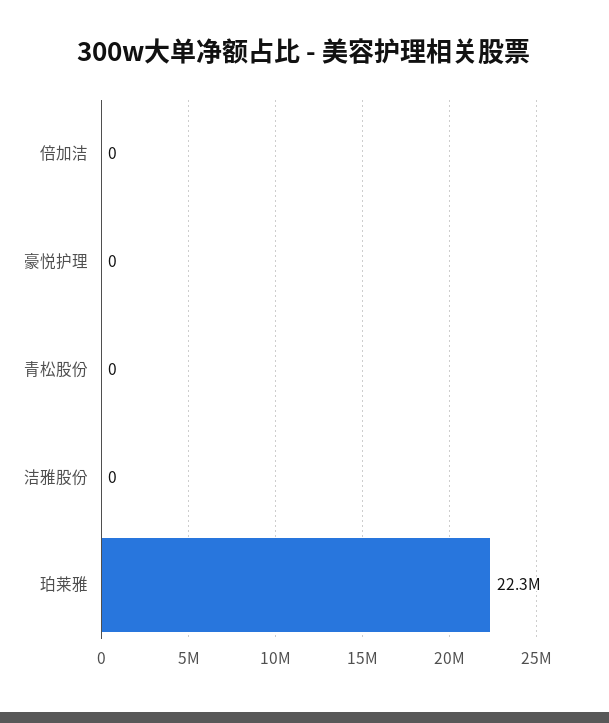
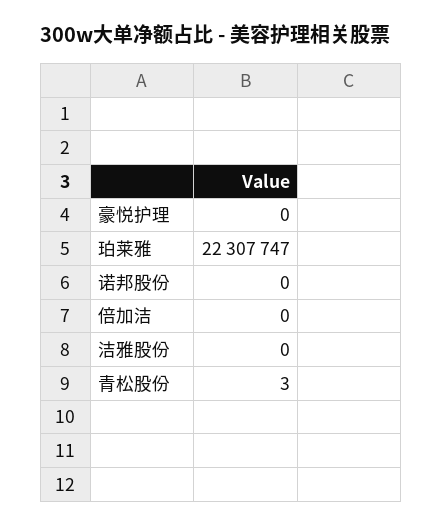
青松股份: 0 -> 3
诺邦股份: none -> 0

